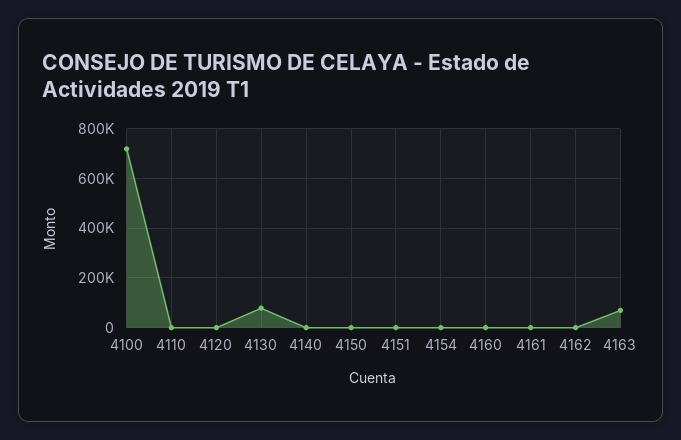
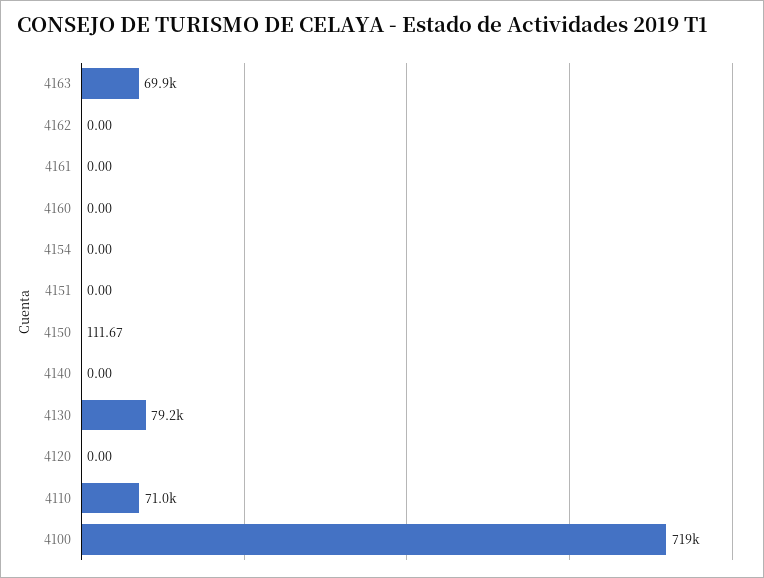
4110: 0 -> 71000

